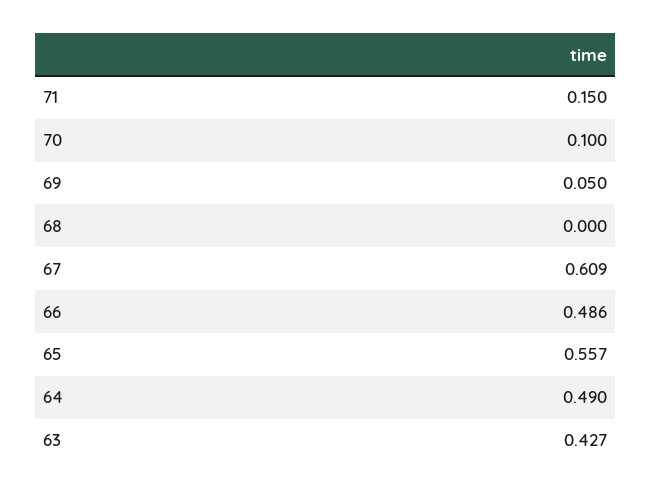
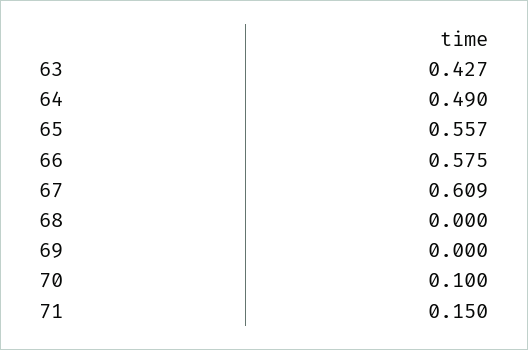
69: 0.05 -> 0
66: 0.486 -> 0.575

